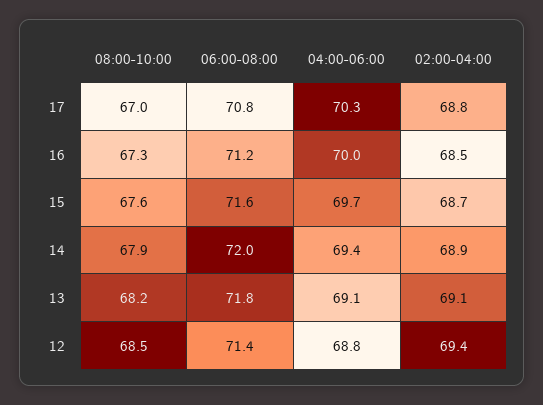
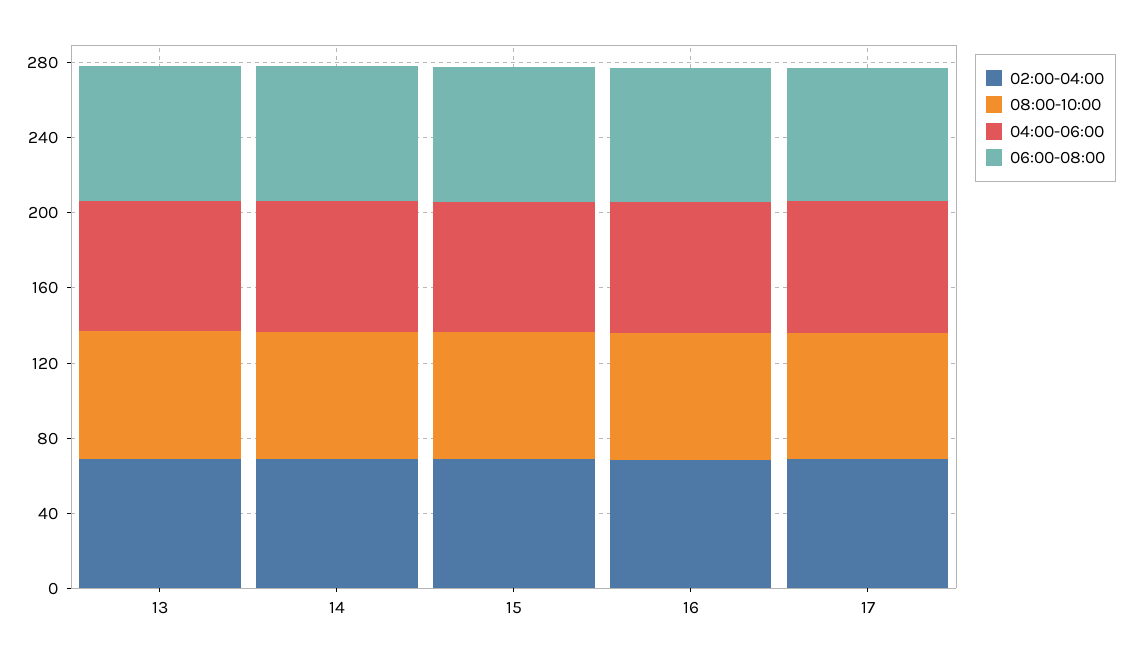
08:00-10:00, 12: 68.5 -> none
06:00-08:00, 12: 71.4 -> none
04:00-06:00, 12: 68.8 -> none
02:00-04:00, 12: 69.4 -> none

